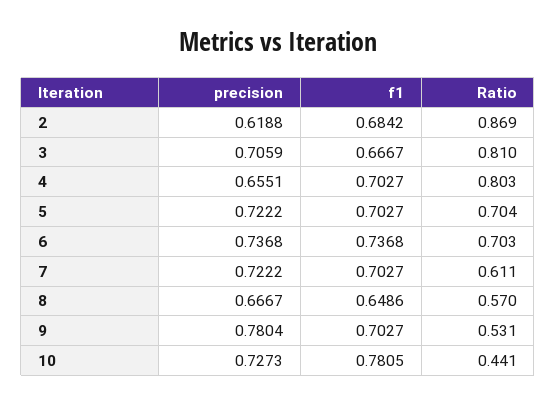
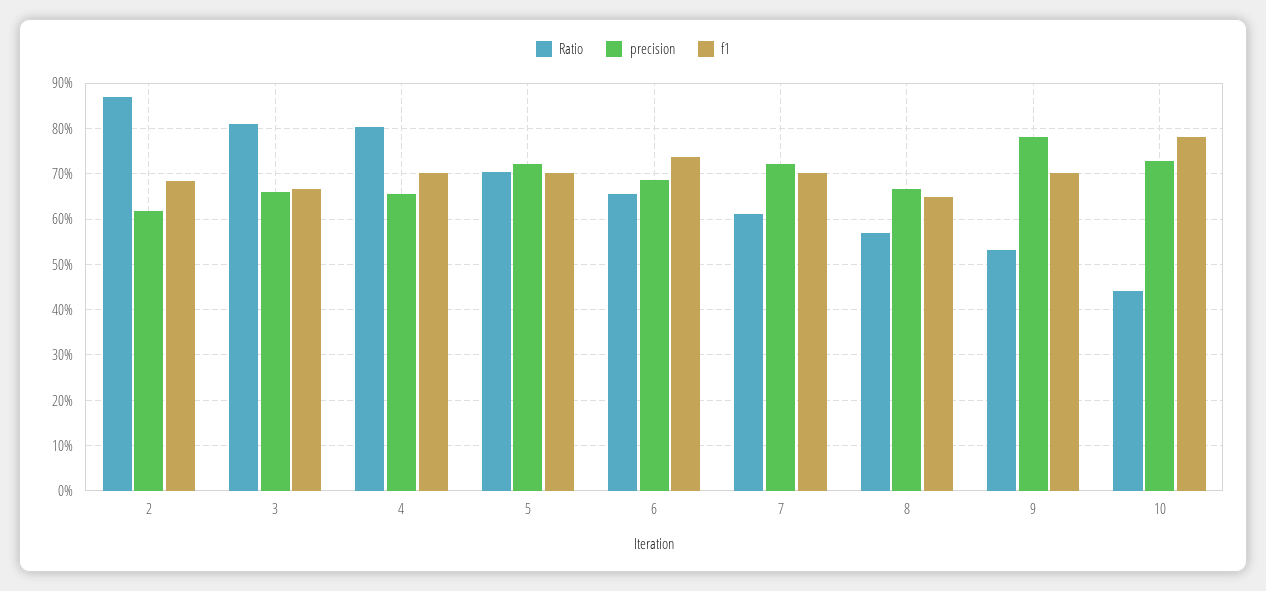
precision, 3: 0.7059 -> 0.66
precision, 6: 0.7368 -> 0.68
Ratio, 6: 0.703 -> 0.66

